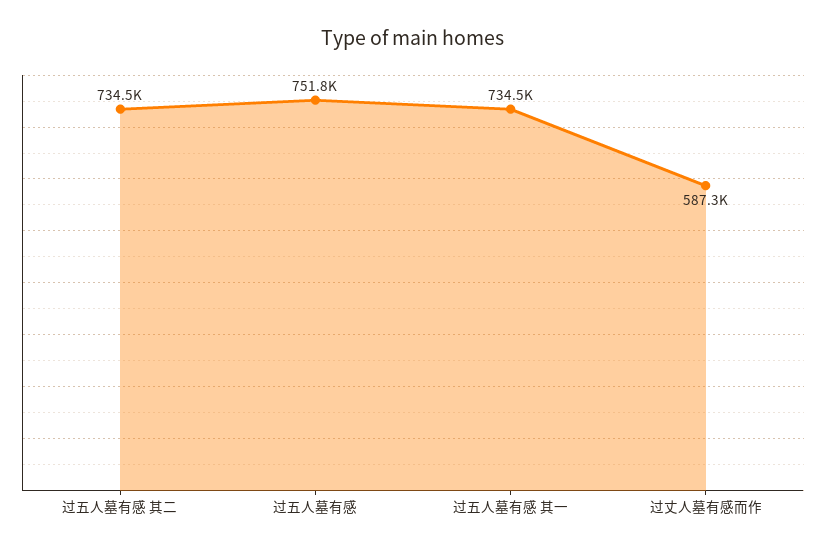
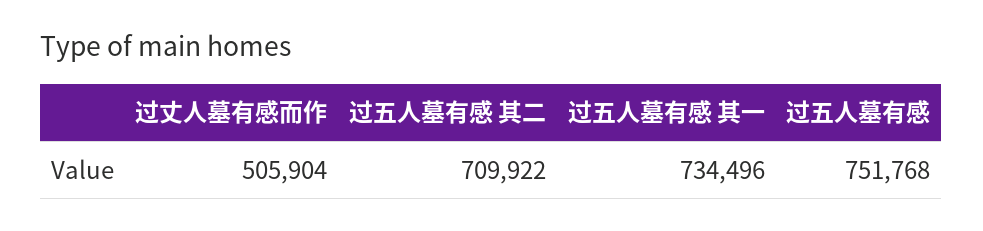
过五人墓有感 其二: 734500 -> 709922
过丈人墓有感而作: 587300 -> 505904

